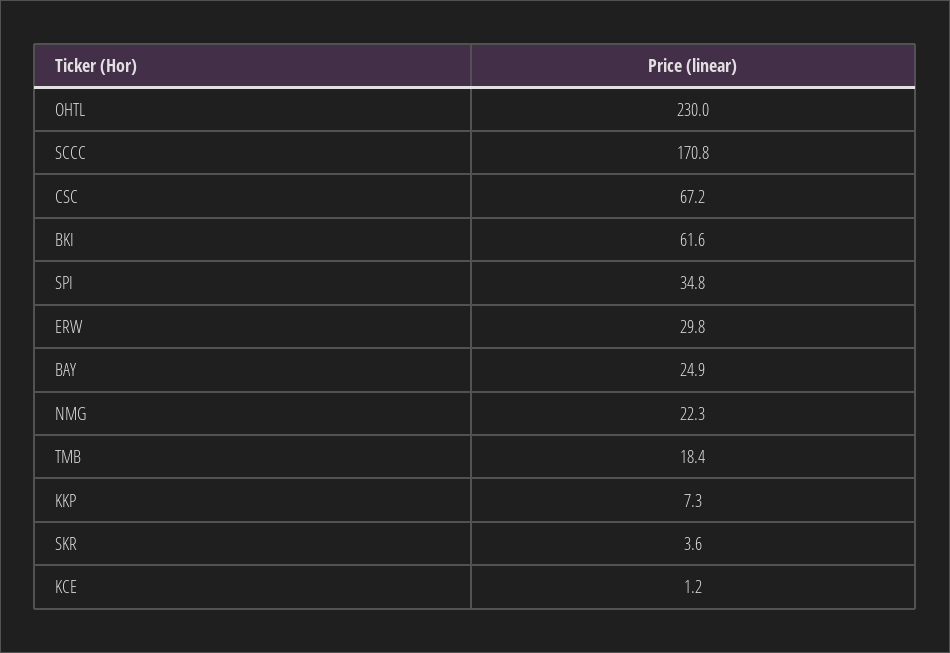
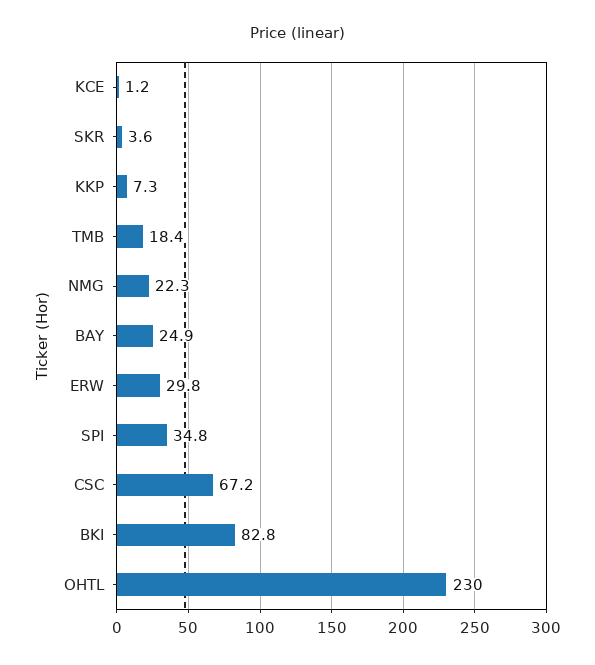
SCCC: 170.8 -> none
BKI: 61.6 -> 82.8

